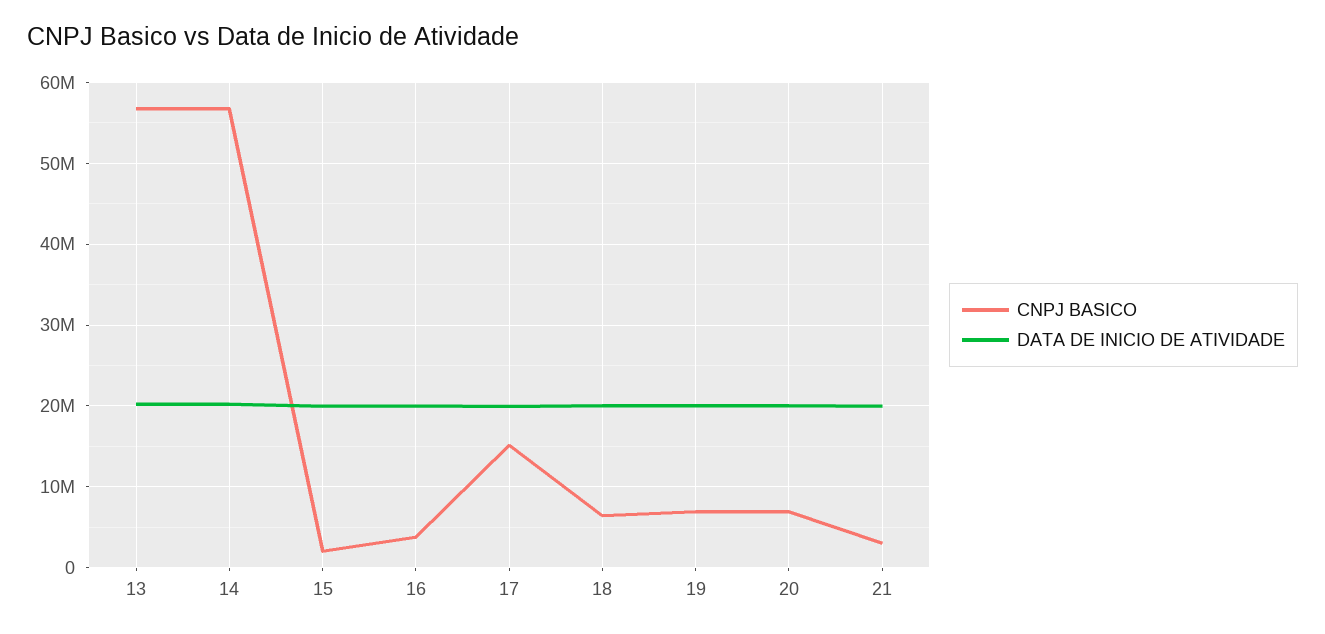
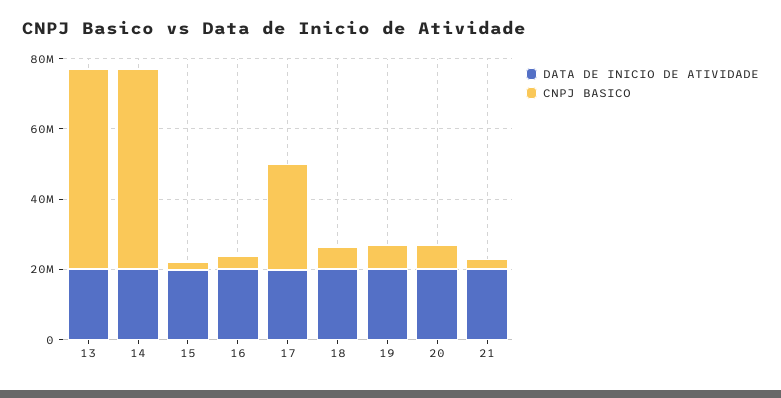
CNPJ BASICO, 17: 15000000 -> 30000000

